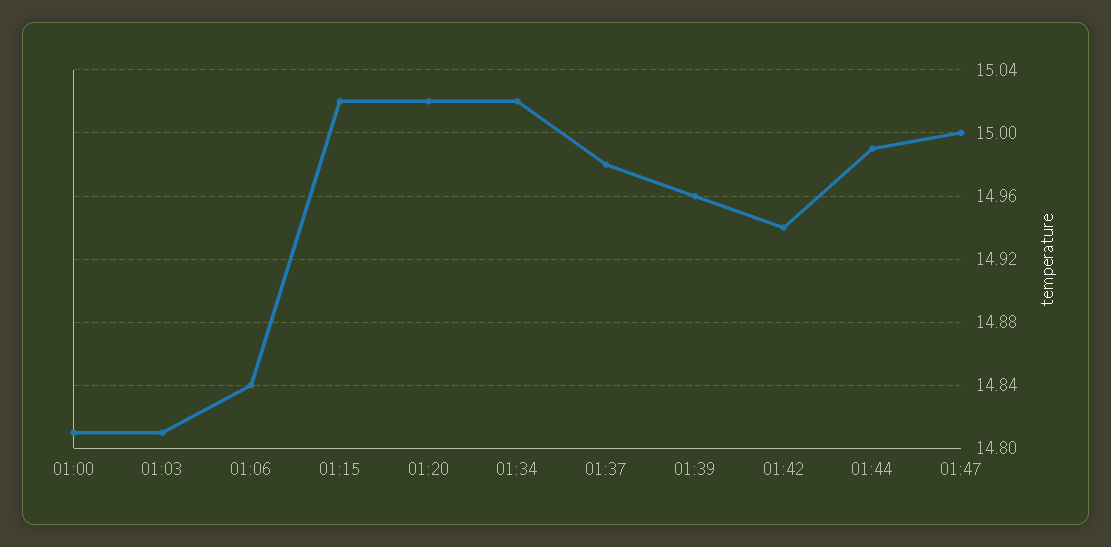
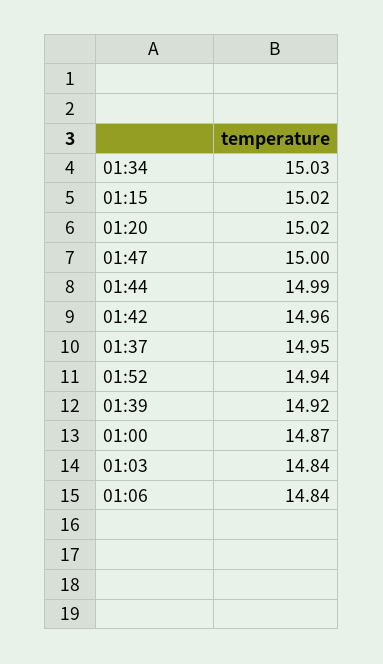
01:00: 14.81 -> 14.87
01:03: 14.81 -> 14.84
01:34: 15.02 -> 15.03
01:37: 14.98 -> 14.95
01:39: 14.96 -> 14.92
01:42: 14.94 -> 14.96
01:52: none -> 14.94

